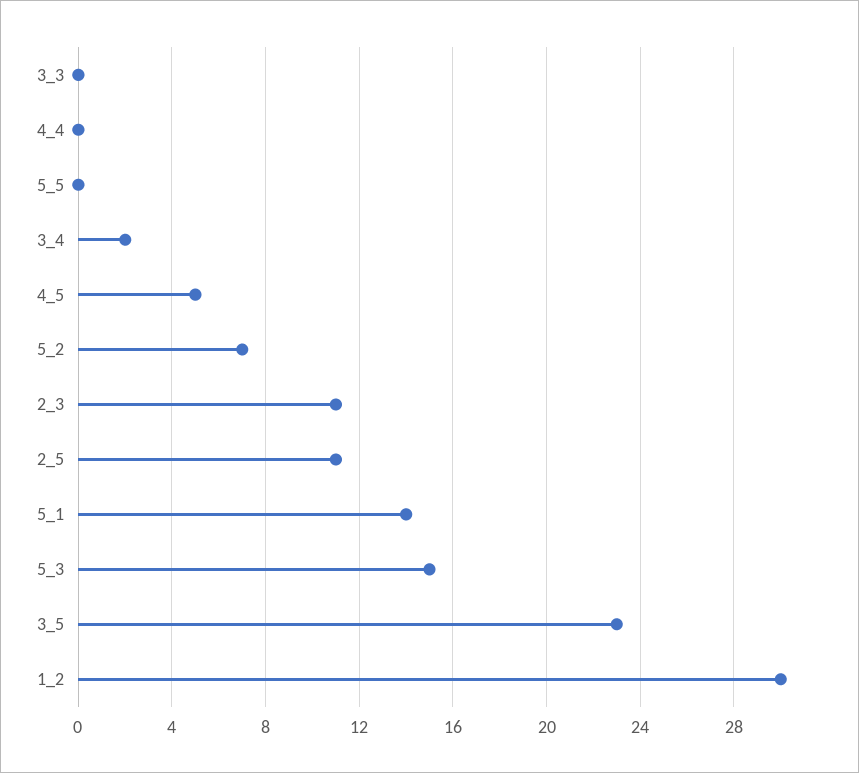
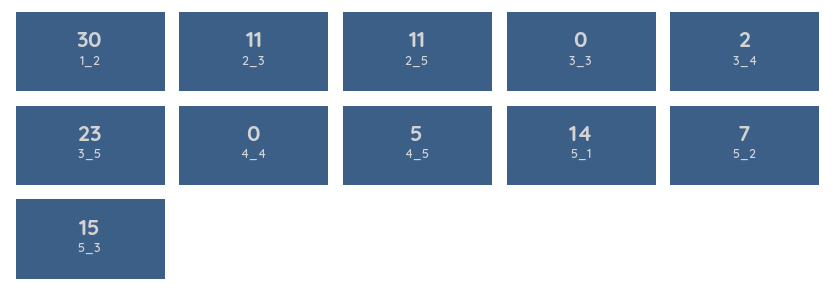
5_5: 0 -> none

